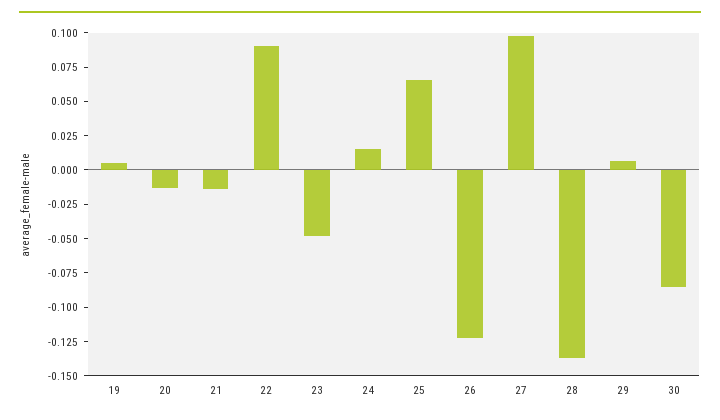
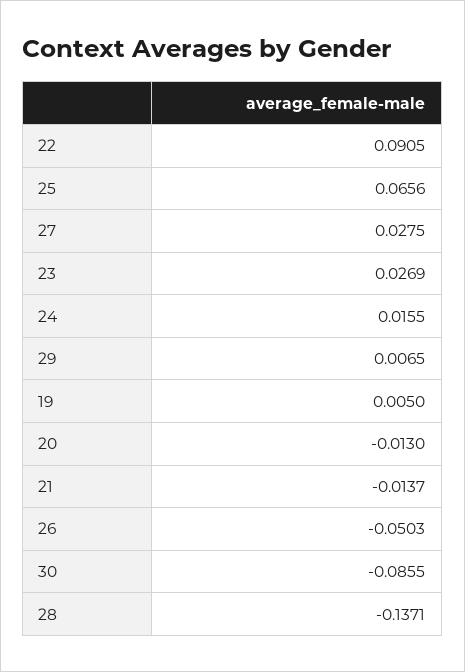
23: -0.05 -> 0.0269
26: -0.125 -> -0.0503
27: 0.1 -> 0.0275

